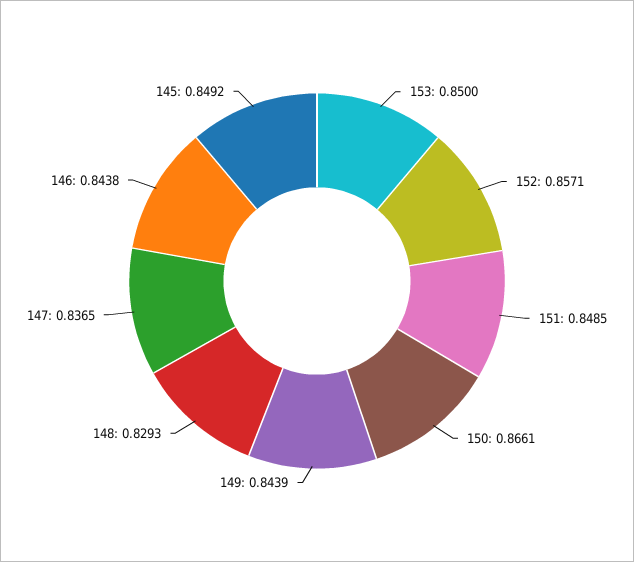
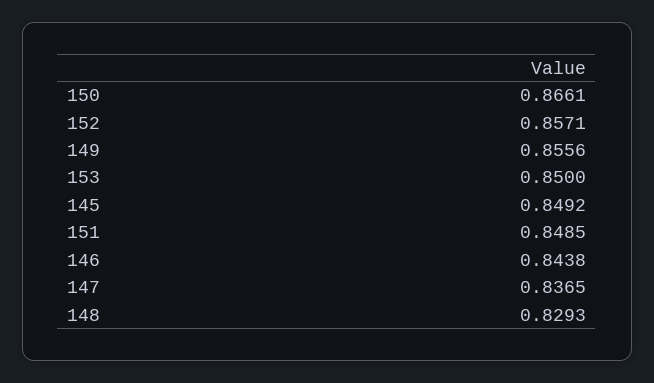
149: 0.8439 -> 0.8556

